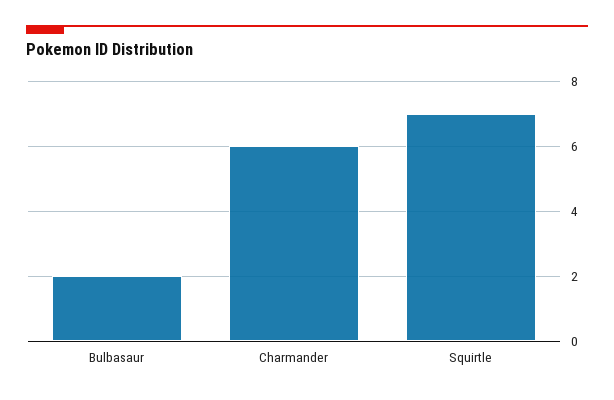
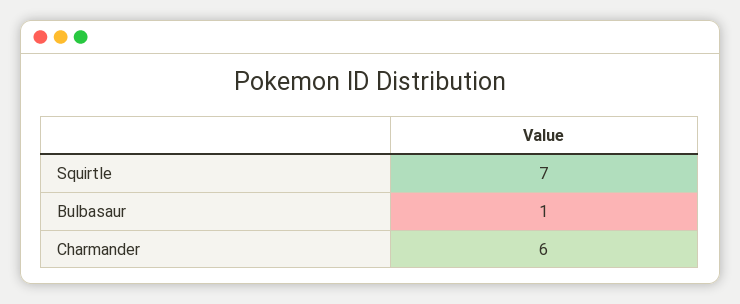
Bulbasaur: 2 -> 1

